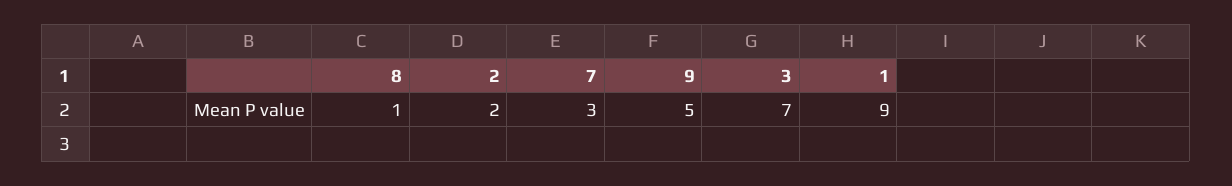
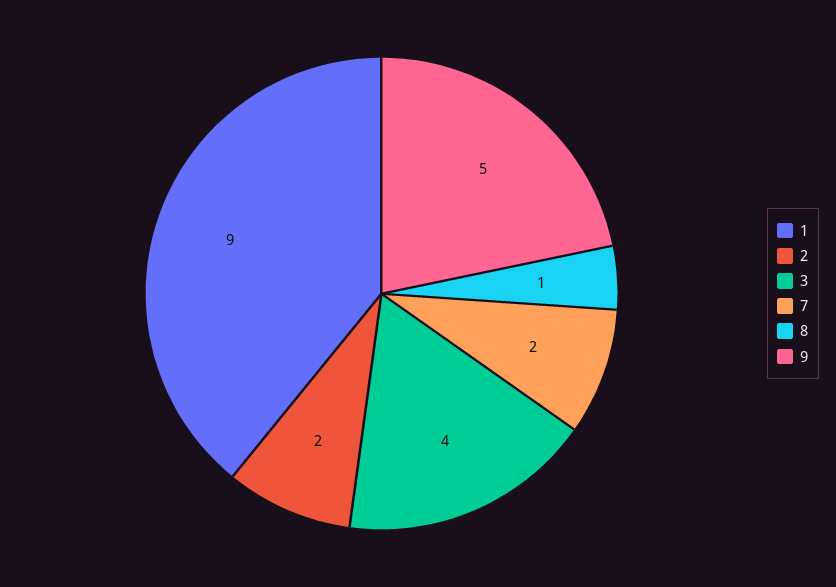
7: 3 -> 2
3: 7 -> 4

